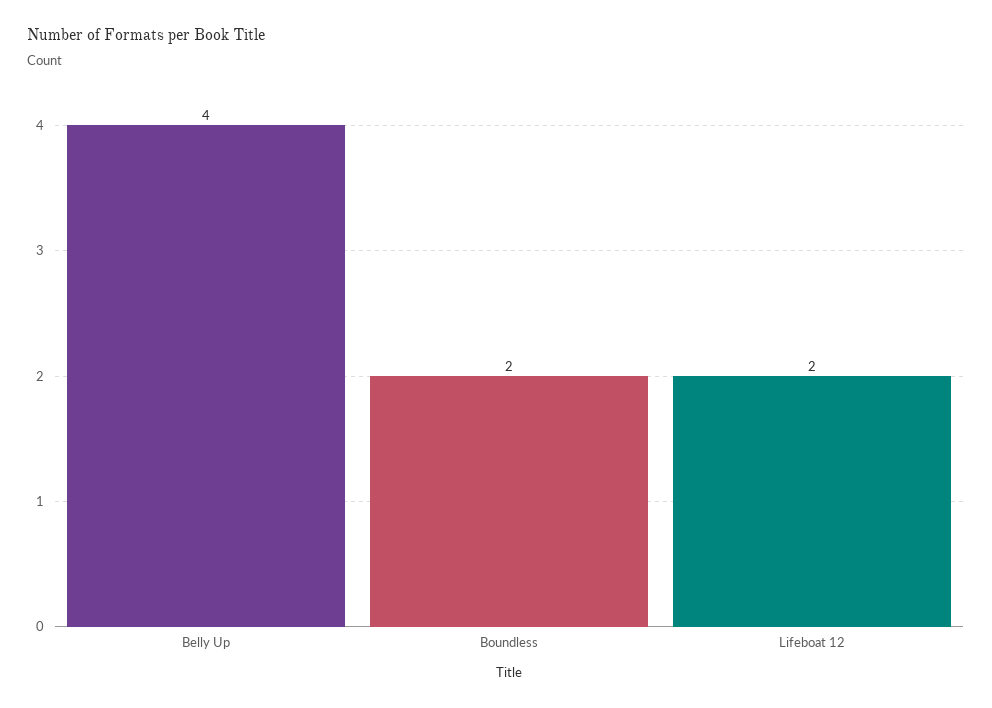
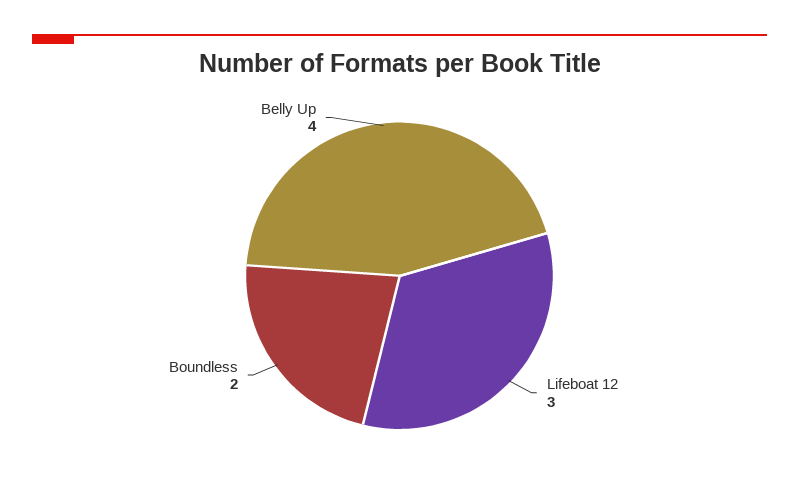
Lifeboat 12: 2 -> 3

